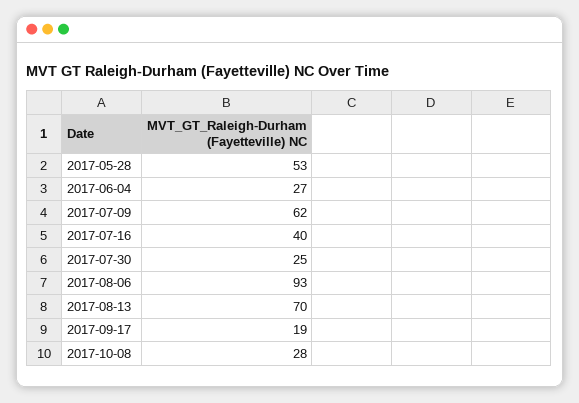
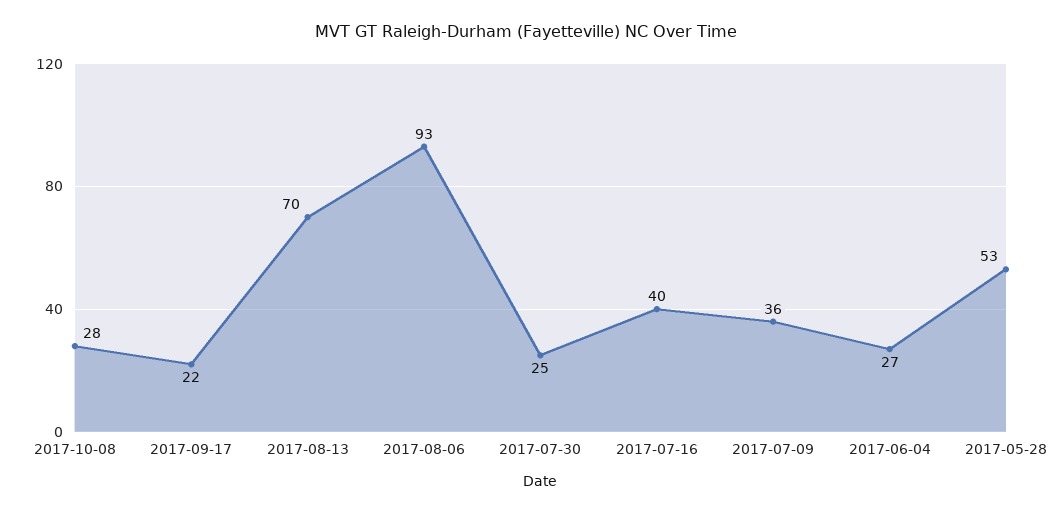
2017-07-09: 62 -> 36
2017-09-17: 19 -> 22

